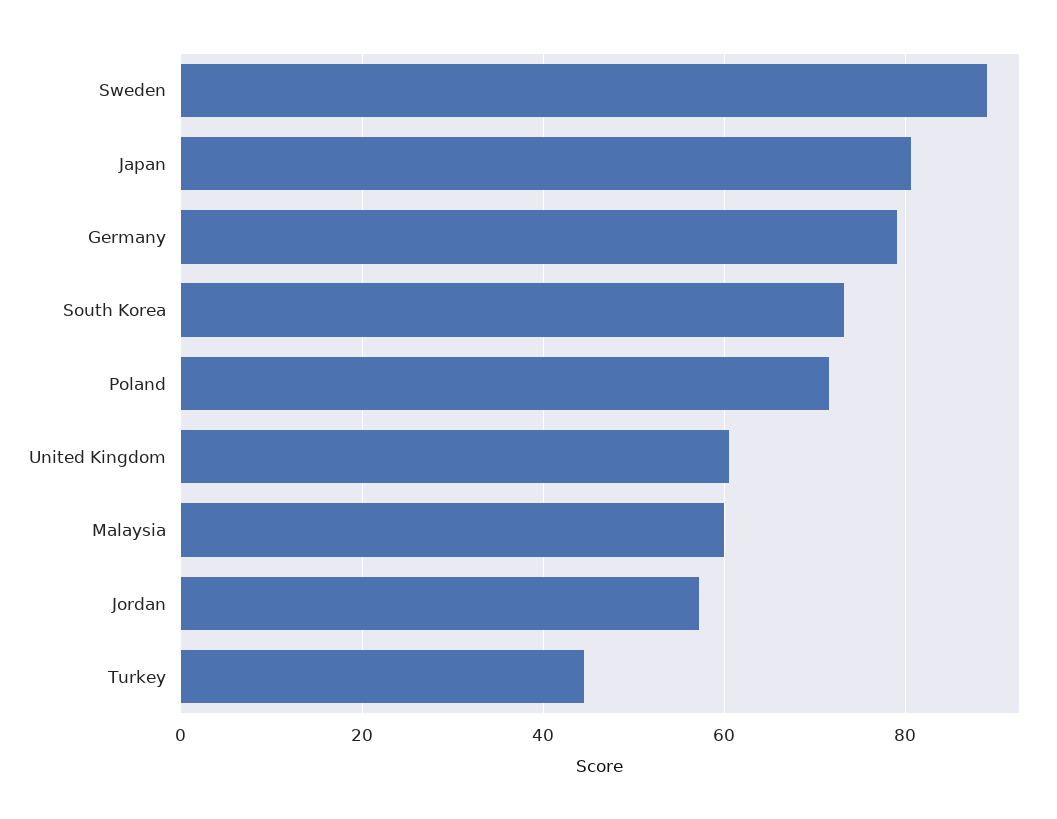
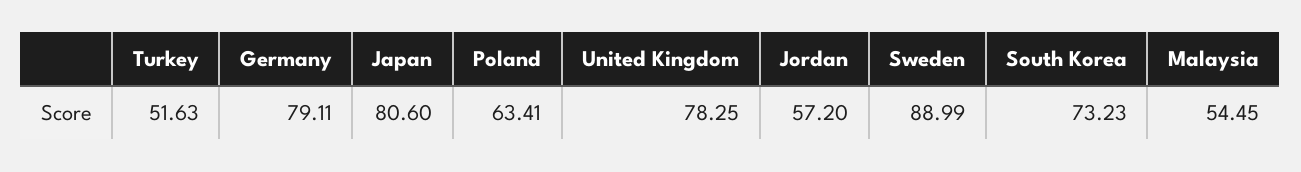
Poland: 72 -> 63.41
United Kingdom: 60 -> 78.25
Malaysia: 60 -> 54.45
Turkey: 44 -> 51.63

